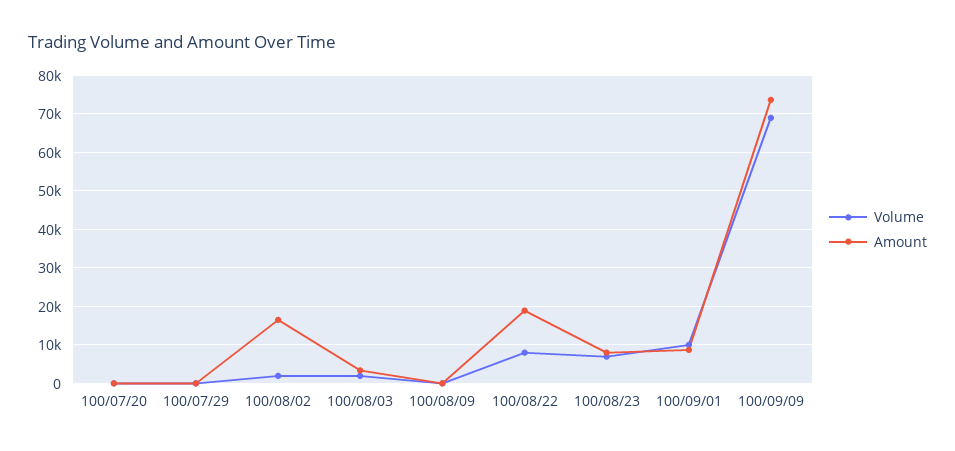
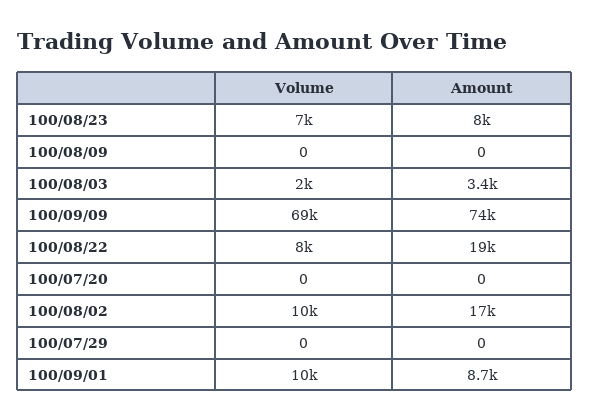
Volume, 100/08/02: 2000 -> 10000

